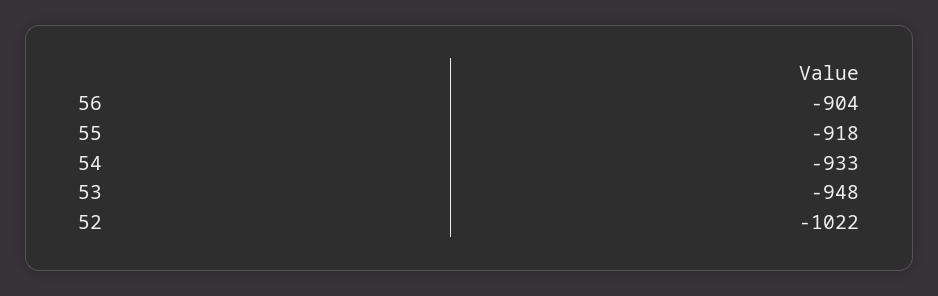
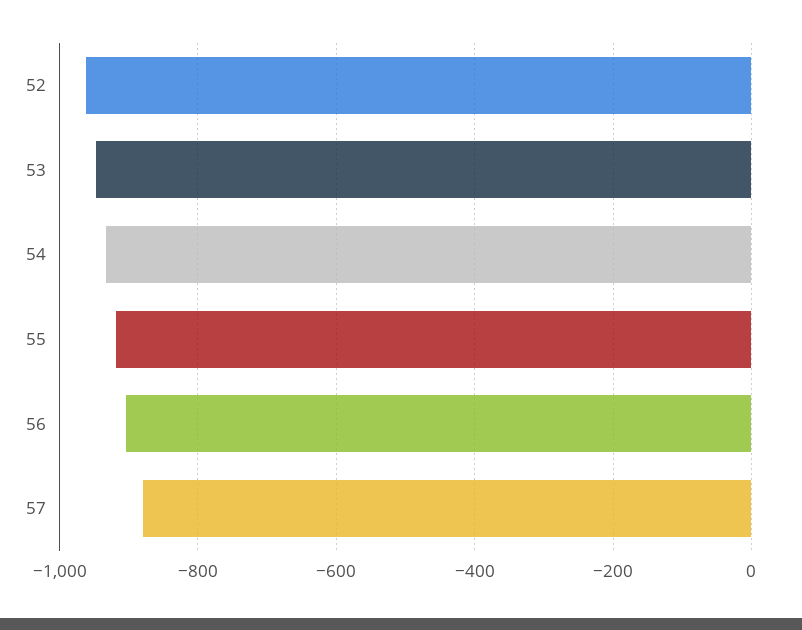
52: -1022 -> -960
57: none -> -880

